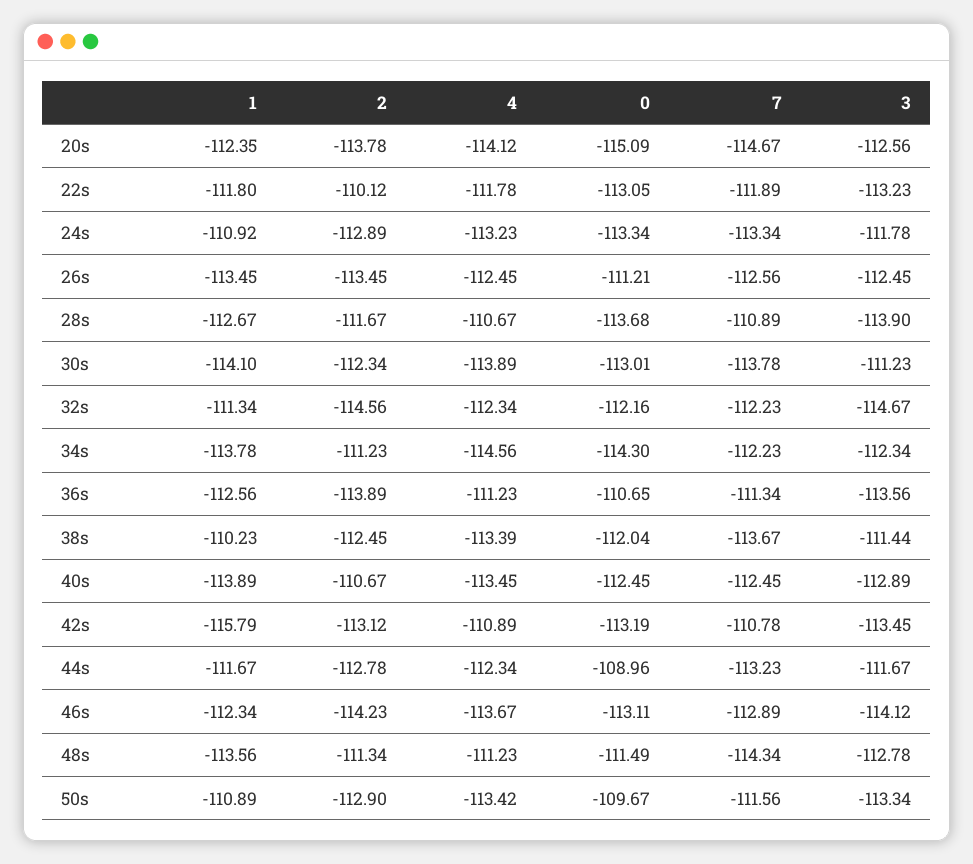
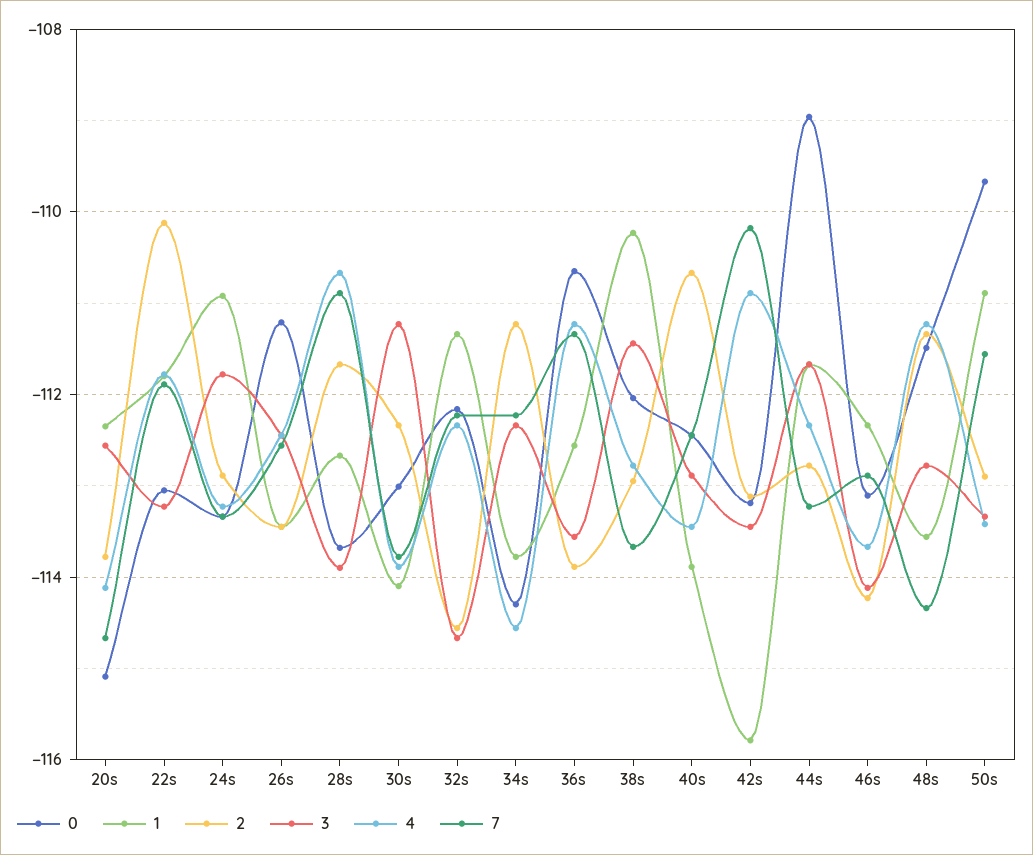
2, 38s: -112.45 -> -113
4, 38s: -113.39 -> -112.8
7, 42s: -110.78 -> -110.2

